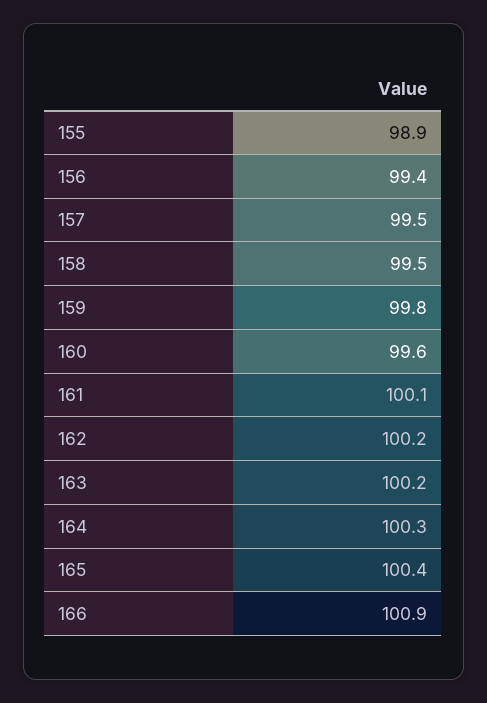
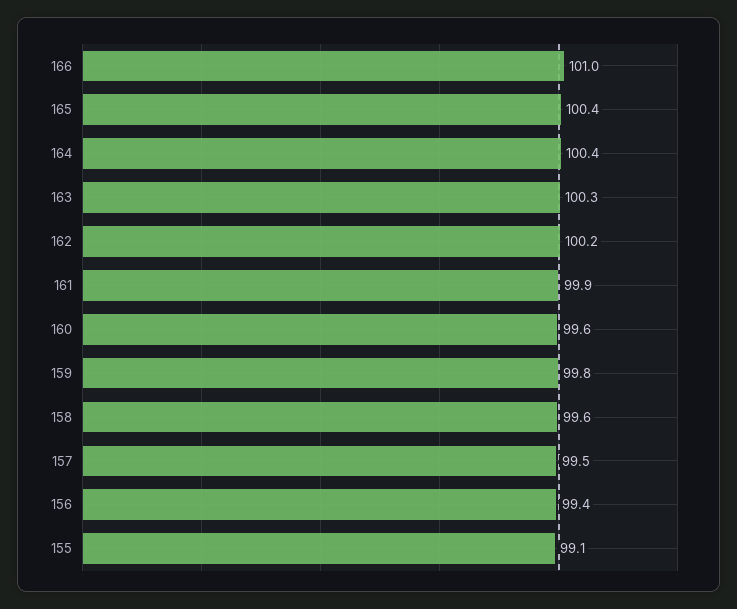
155: 98.9 -> 99.1
158: 99.5 -> 99.6
161: 100.1 -> 99.9
163: 100.2 -> 100.3
164: 100.3 -> 100.4
166: 100.9 -> 101

